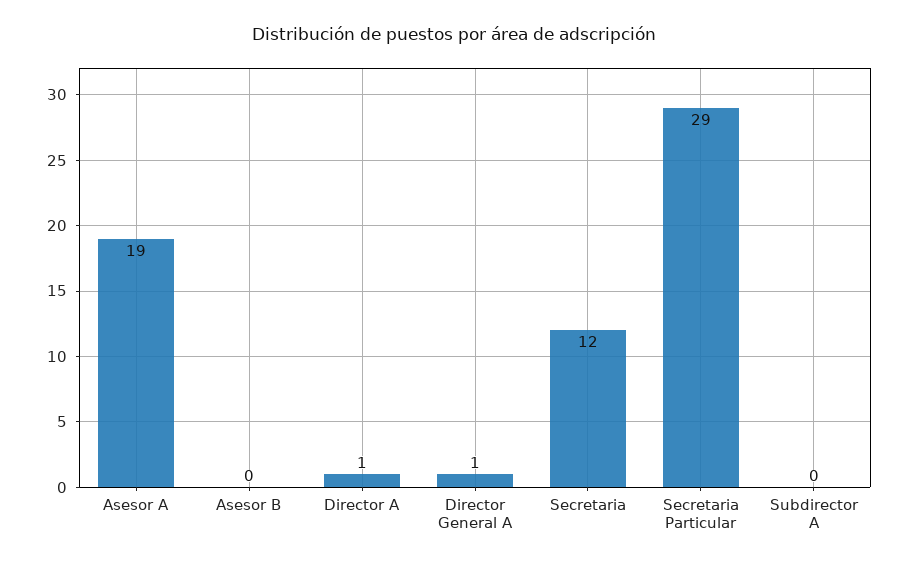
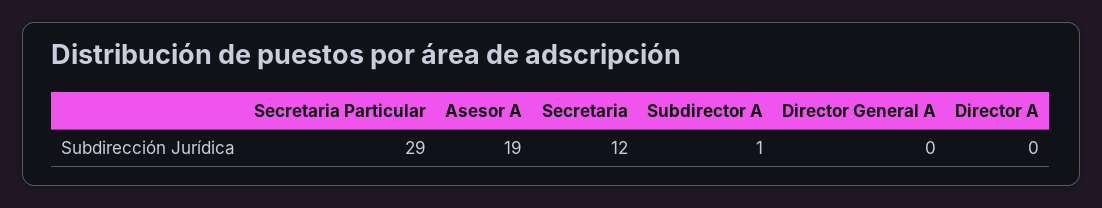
Asesor B: 0 -> none
Director A: 1 -> 0
Director General A: 1 -> 0
Subdirector A: 0 -> 1

